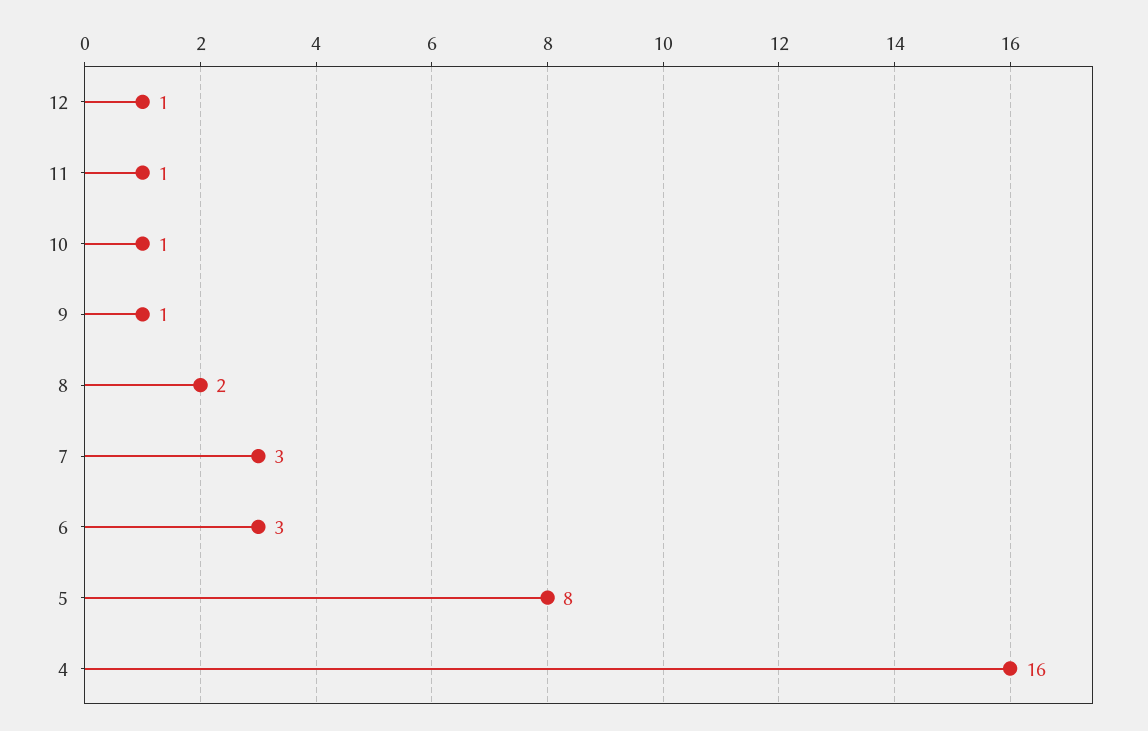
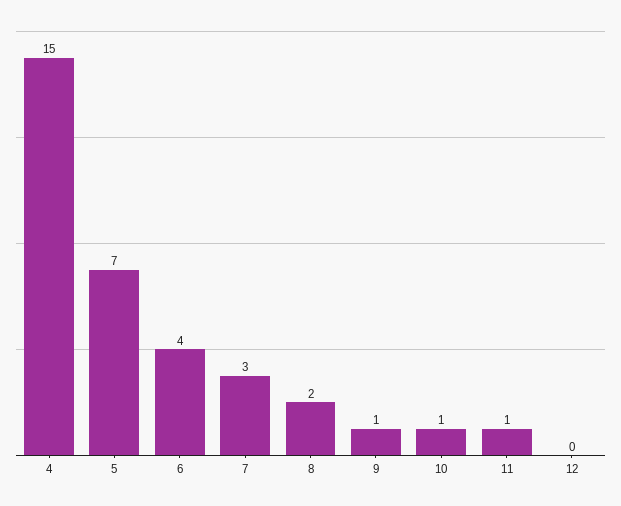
12: 1 -> 0
6: 3 -> 4
5: 8 -> 7
4: 16 -> 15

